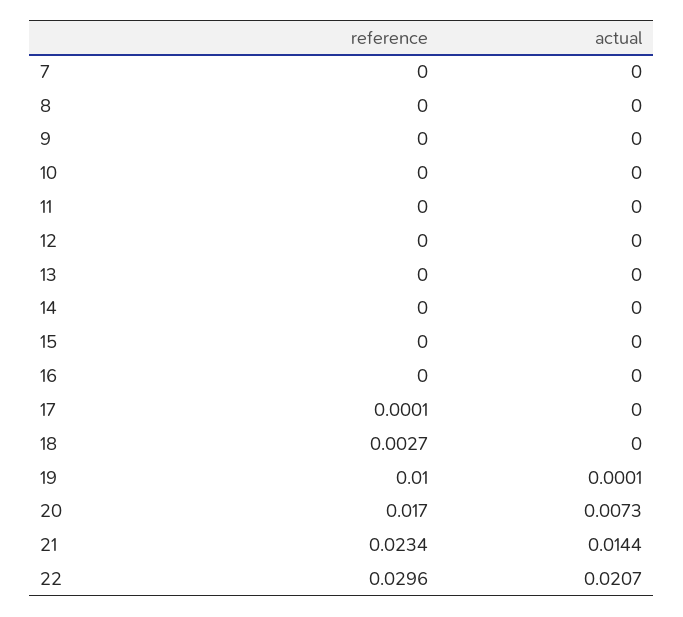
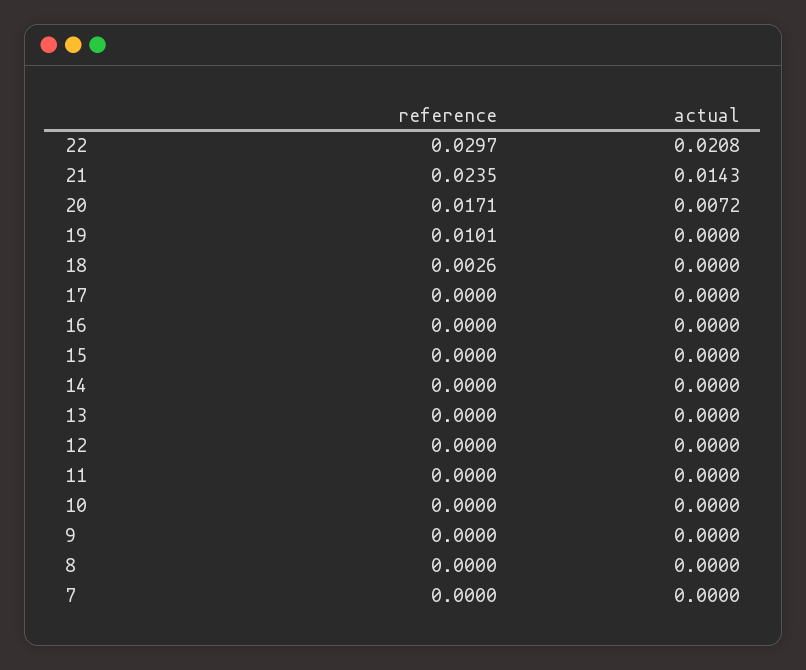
reference, 17: 0.0001 -> 0
reference, 18: 0.0027 -> 0.0026
reference, 19: 0.01 -> 0.0101
actual, 19: 0.0001 -> 0
reference, 20: 0.017 -> 0.0171
actual, 20: 0.0073 -> 0.0072
reference, 21: 0.0234 -> 0.0235
actual, 21: 0.0144 -> 0.0143
reference, 22: 0.0296 -> 0.0297
actual, 22: 0.0207 -> 0.0208

